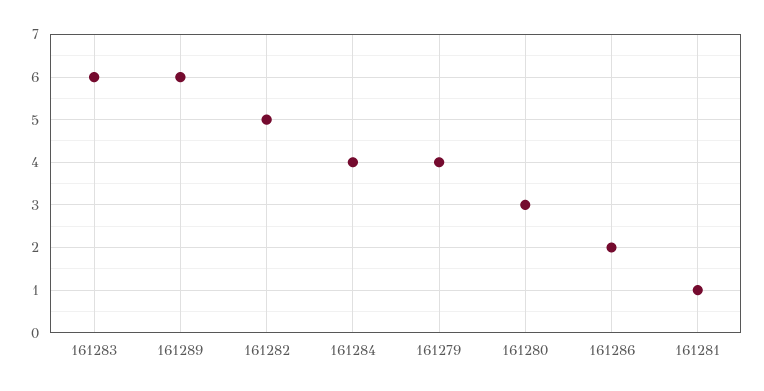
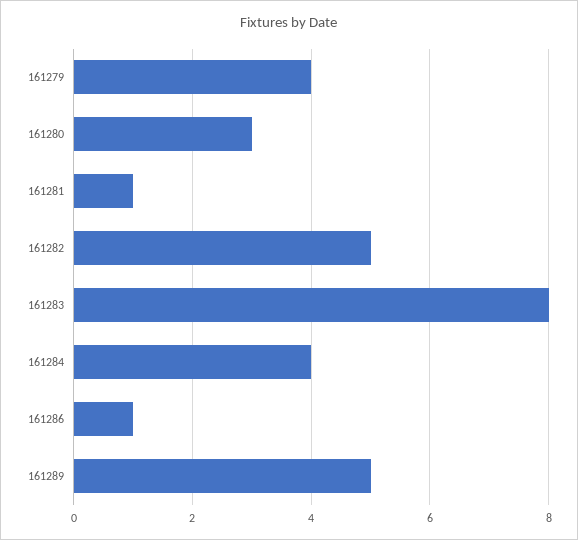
161283: 6 -> 8
161289: 6 -> 5
161286: 2 -> 1

